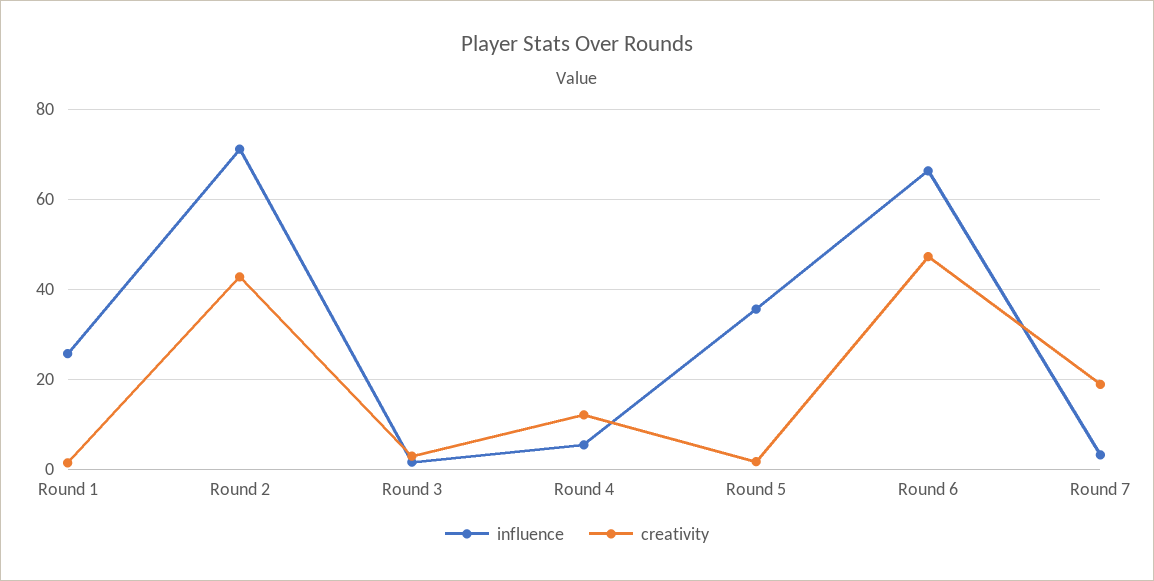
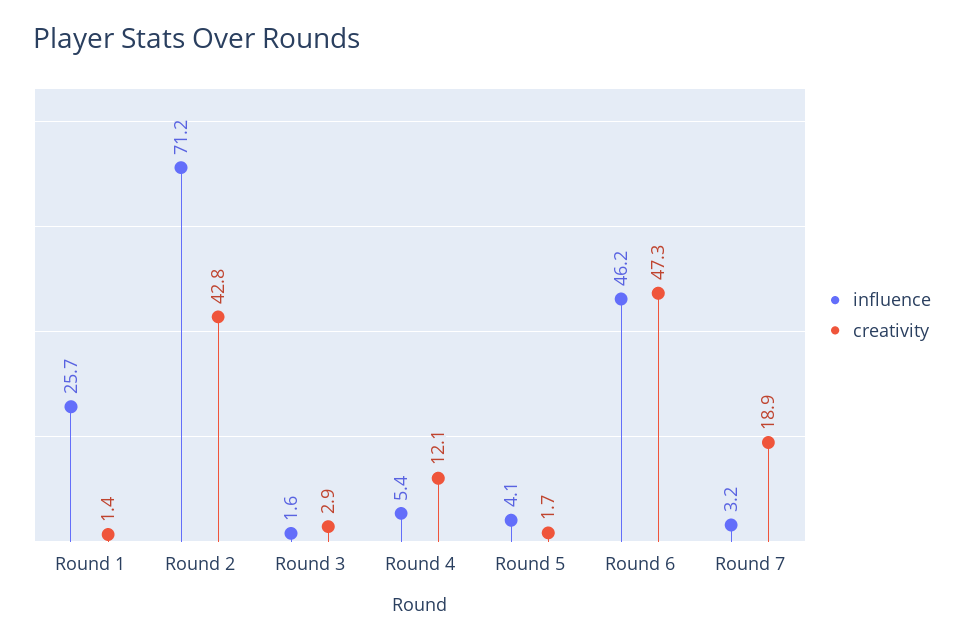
influence, Round 5: 36 -> 4.1
influence, Round 6: 66 -> 46.2

